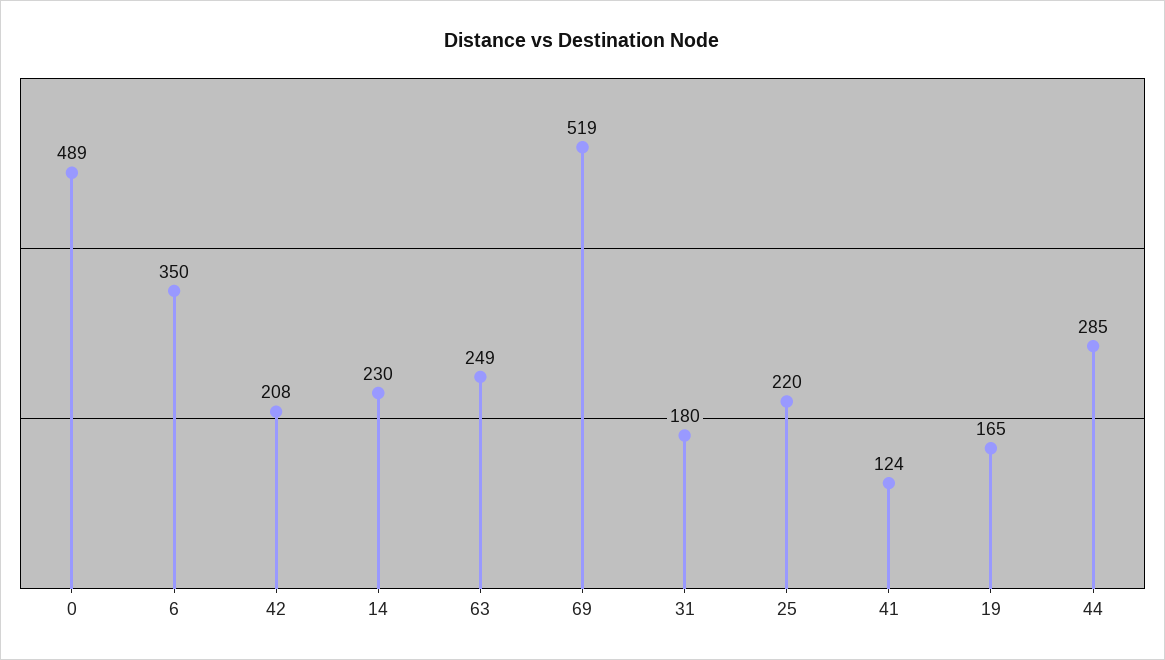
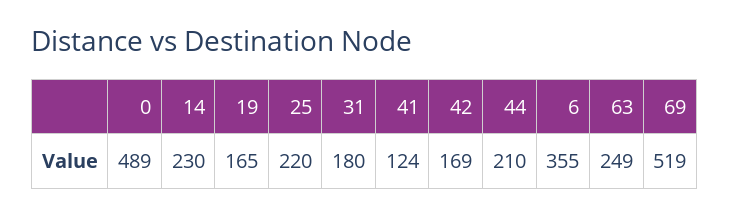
6: 350 -> 355
42: 208 -> 169
44: 285 -> 210

